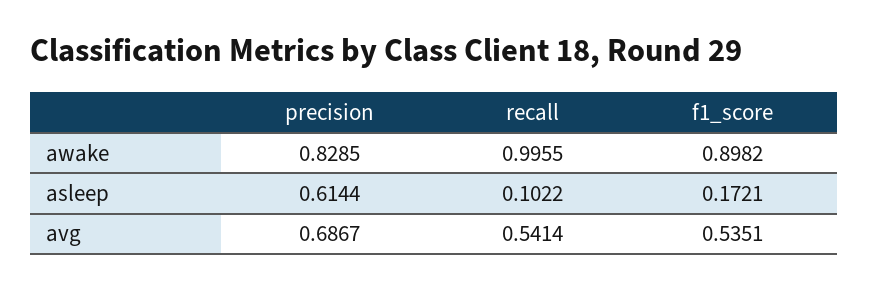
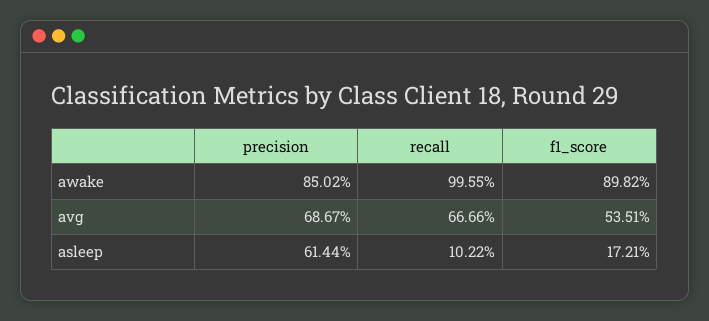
precision, awake: 0.8285 -> 0.8502
recall, avg: 0.5414 -> 0.6666

